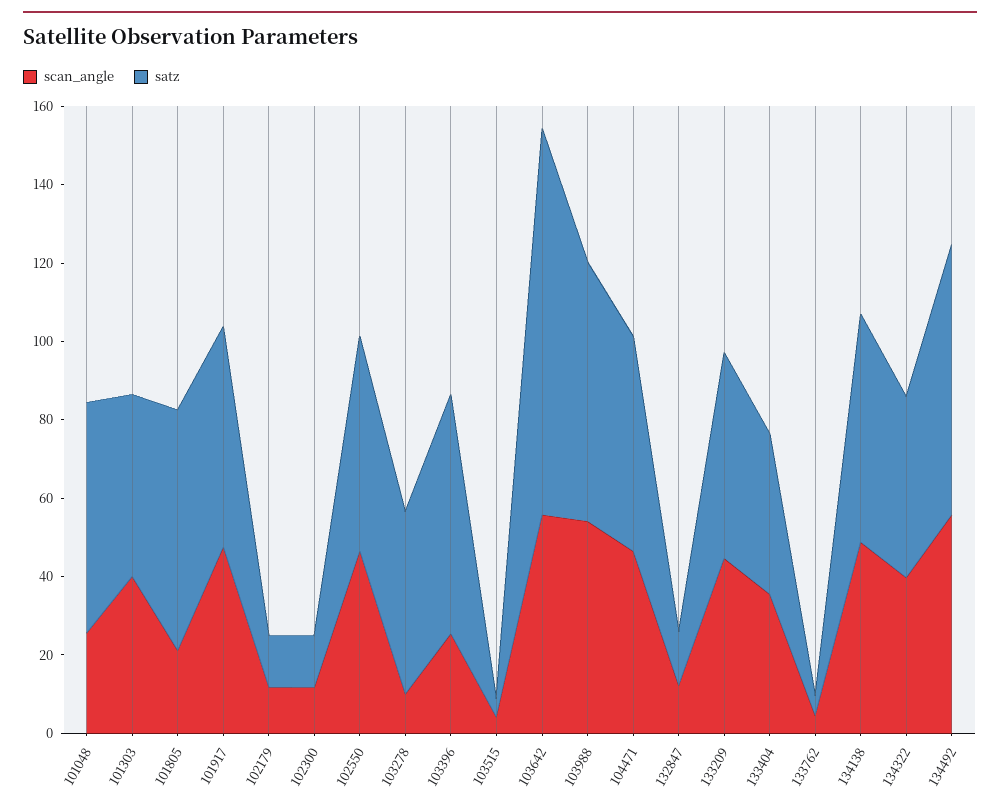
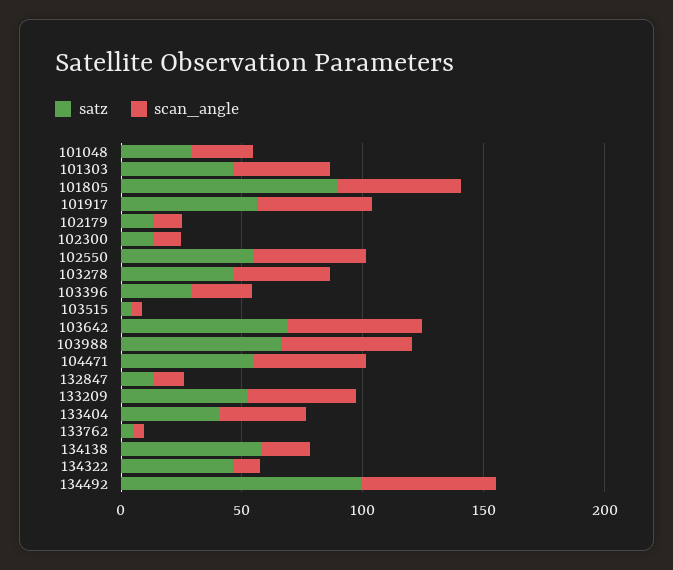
satz, 101048: 60 -> 30
scan_angle, 101805: 20 -> 50
satz, 101805: 60 -> 90
scan_angle, 103278: 10 -> 40
satz, 103396: 60 -> 30
satz, 103642: 100 -> 70
scan_angle, 134138: 50 -> 20
scan_angle, 134322: 40 -> 10
satz, 134492: 70 -> 100

